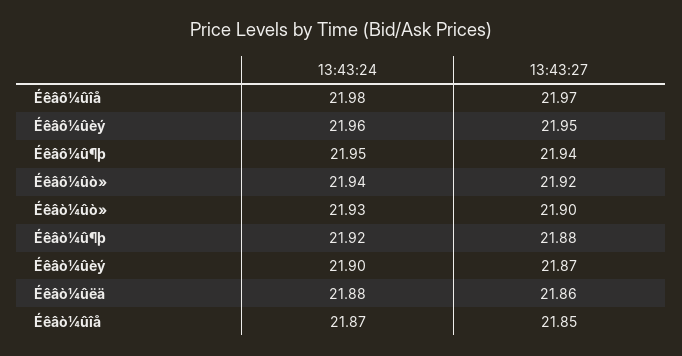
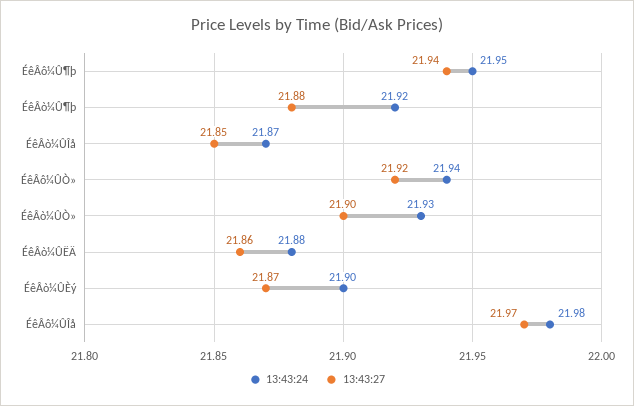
13:43:24, Éêâô¼ûèý: 21.96 -> none
13:43:27, Éêâô¼ûèý: 21.95 -> none

